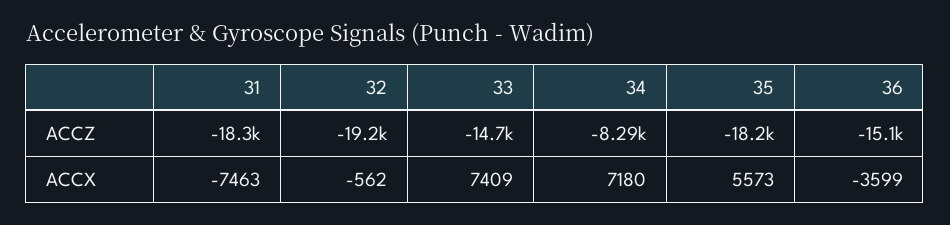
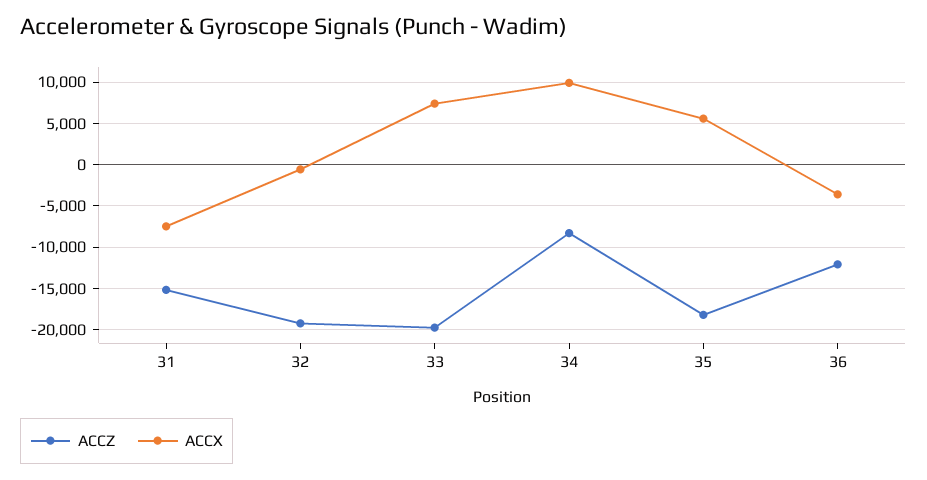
ACCZ, 31: -18300 -> -15000
ACCZ, 33: -14700 -> -20000
ACCZ, 36: -15100 -> -12000
ACCX, 34: 7180 -> 10000

